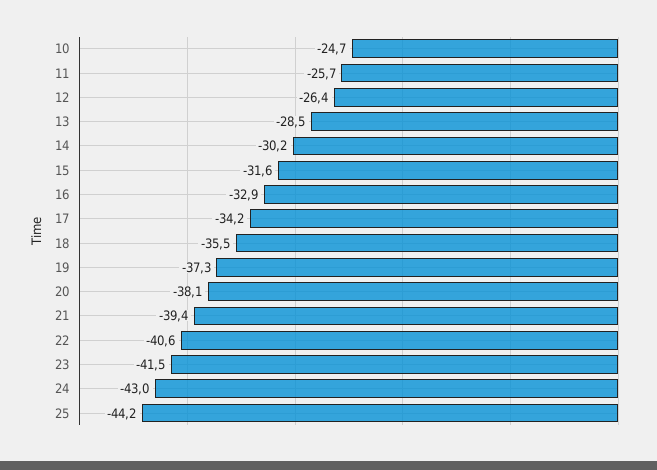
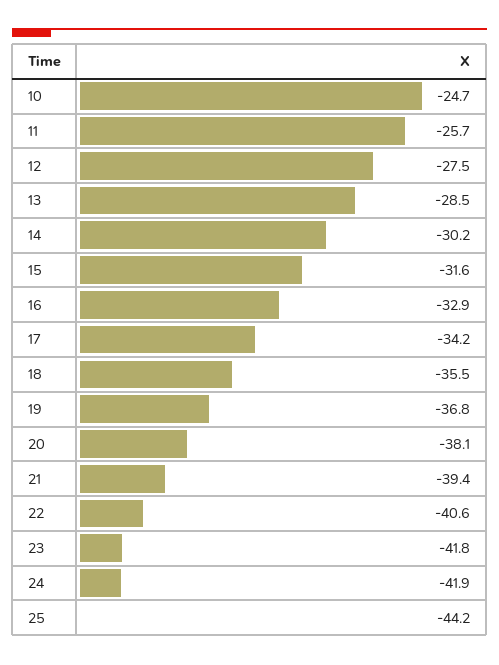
12: -26.4 -> -27.5
19: -37.3 -> -36.8
23: -41.5 -> -41.8
24: -43 -> -41.9

